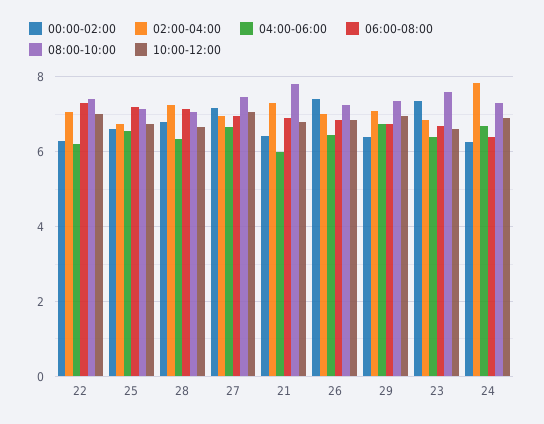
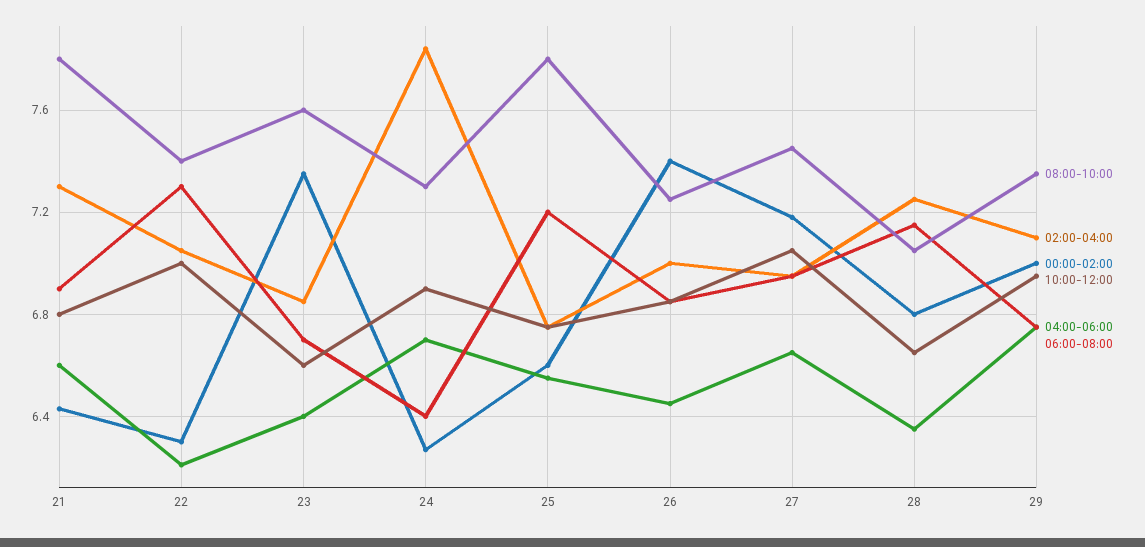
08:00-10:00, 25: 7.2 -> 7.8
04:00-06:00, 21: 6 -> 6.6
00:00-02:00, 29: 6.4 -> 7

